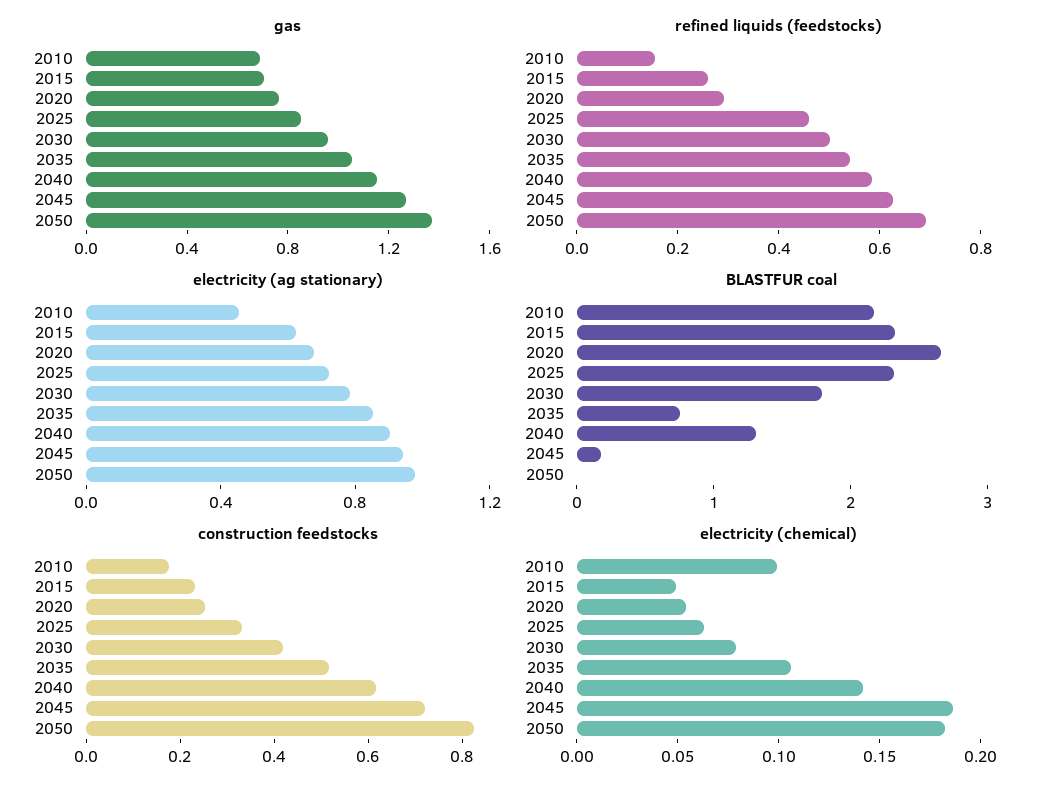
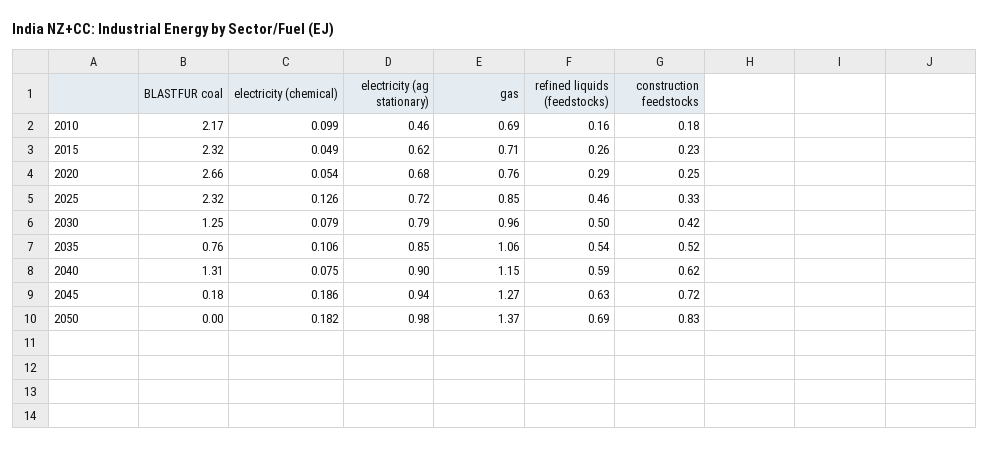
BLASTFUR coal, 2030: 1.8 -> 1.25
electricity (chemical), 2025: 0.06 -> 0.126
electricity (chemical), 2040: 0.14 -> 0.075

